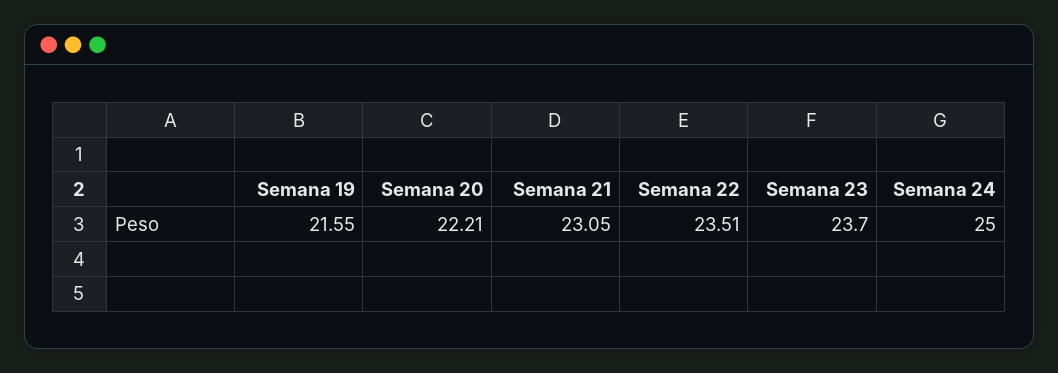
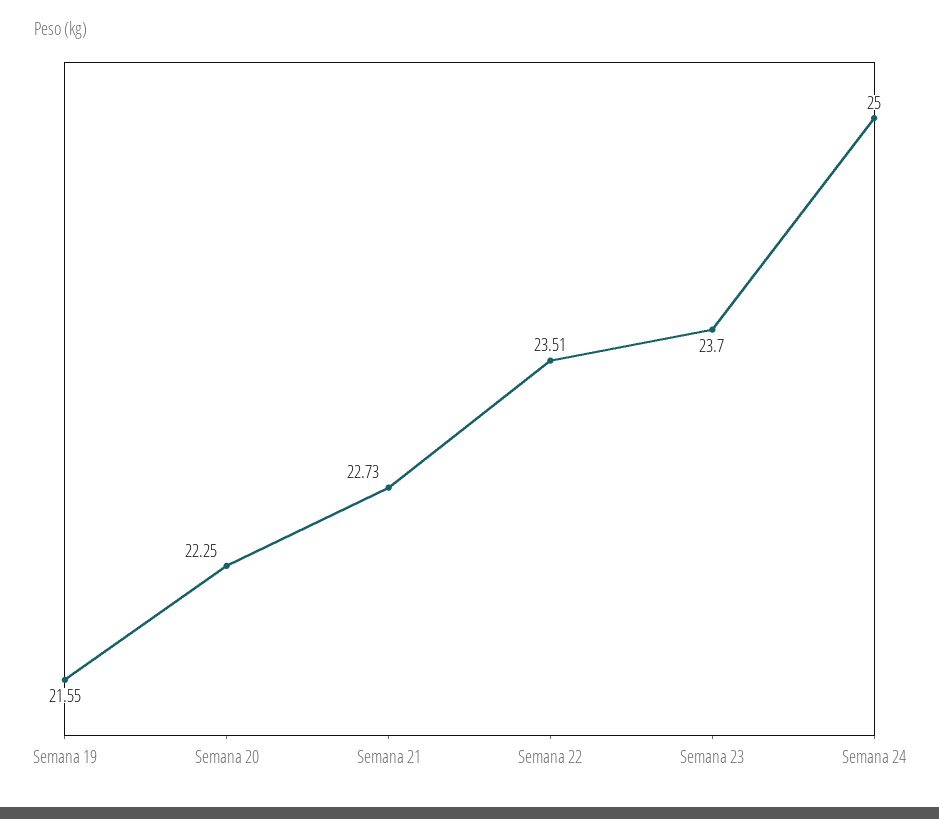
Semana 20: 22.21 -> 22.25
Semana 21: 23.05 -> 22.73

